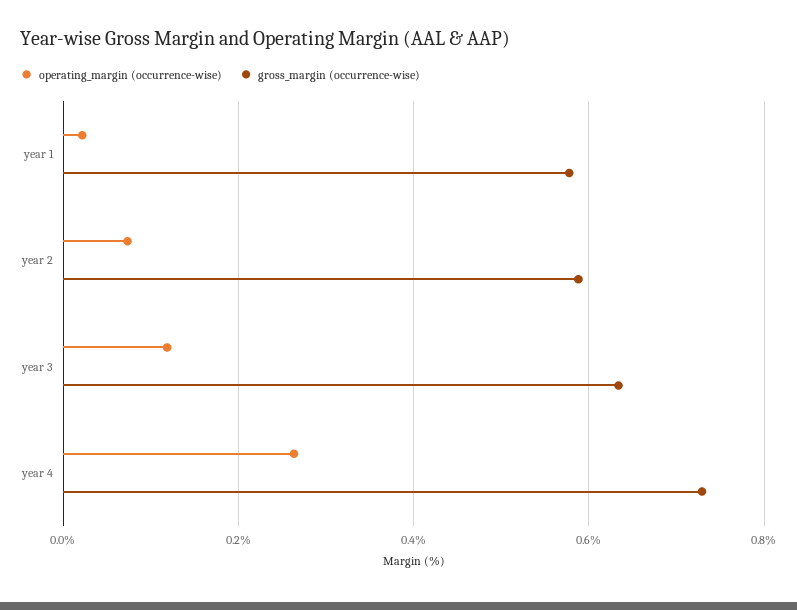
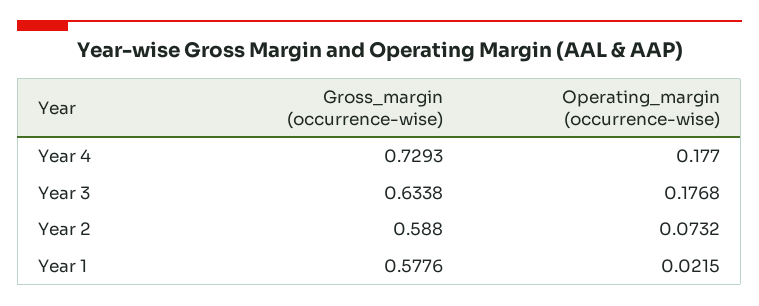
operating_margin (occurrence-wise), year 3: 0.12 -> 0.1768
operating_margin (occurrence-wise), year 4: 0.26 -> 0.177

